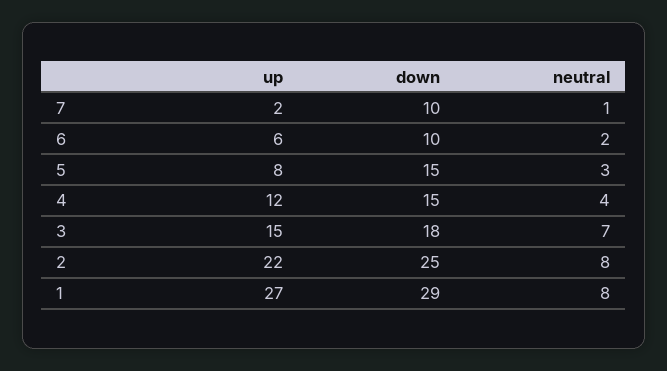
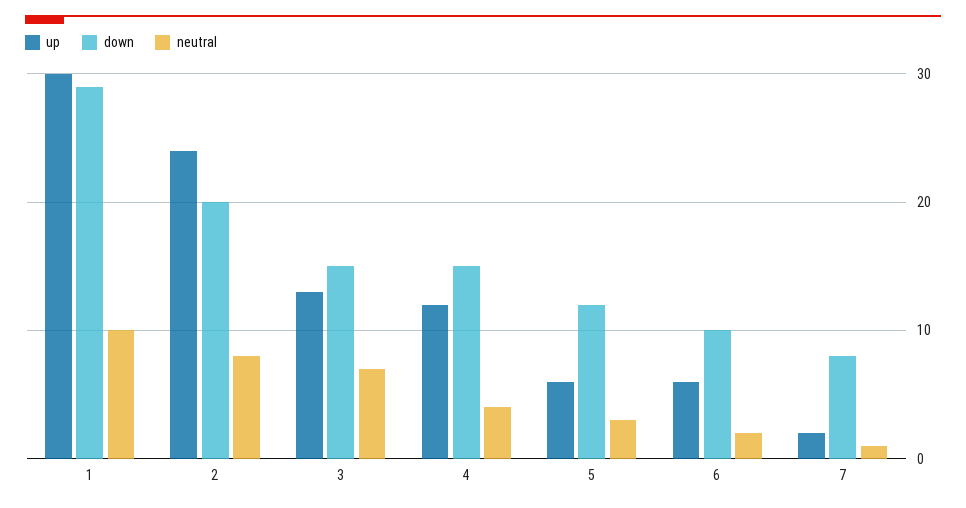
down, 7: 10 -> 8
up, 5: 8 -> 6
down, 5: 15 -> 12
up, 3: 15 -> 13
down, 3: 18 -> 15
up, 2: 22 -> 24
down, 2: 25 -> 20
up, 1: 27 -> 30
neutral, 1: 8 -> 10

